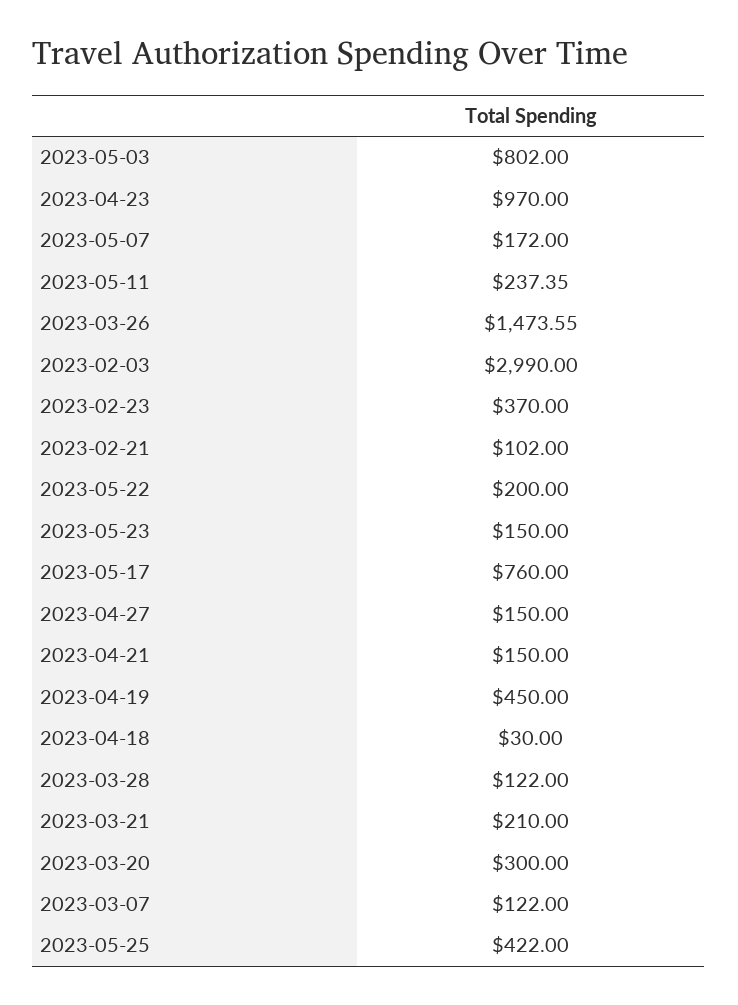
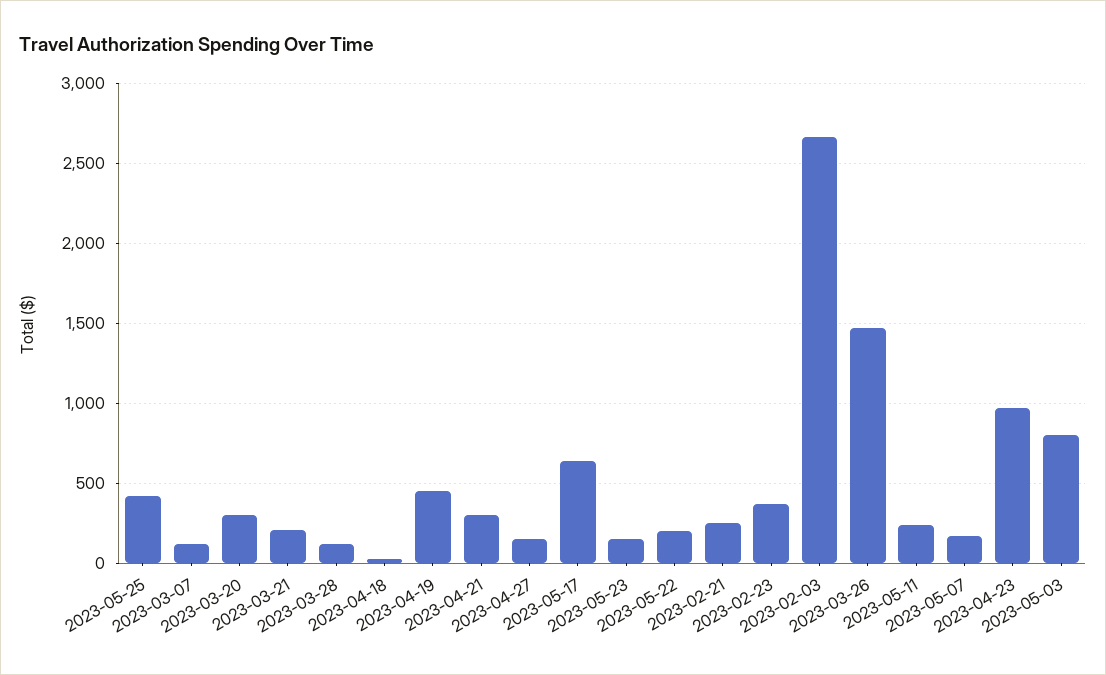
2023-02-03: 2990 -> 2650
2023-02-21: 102 -> 250
2023-05-17: 760 -> 650
2023-04-21: 150 -> 300

